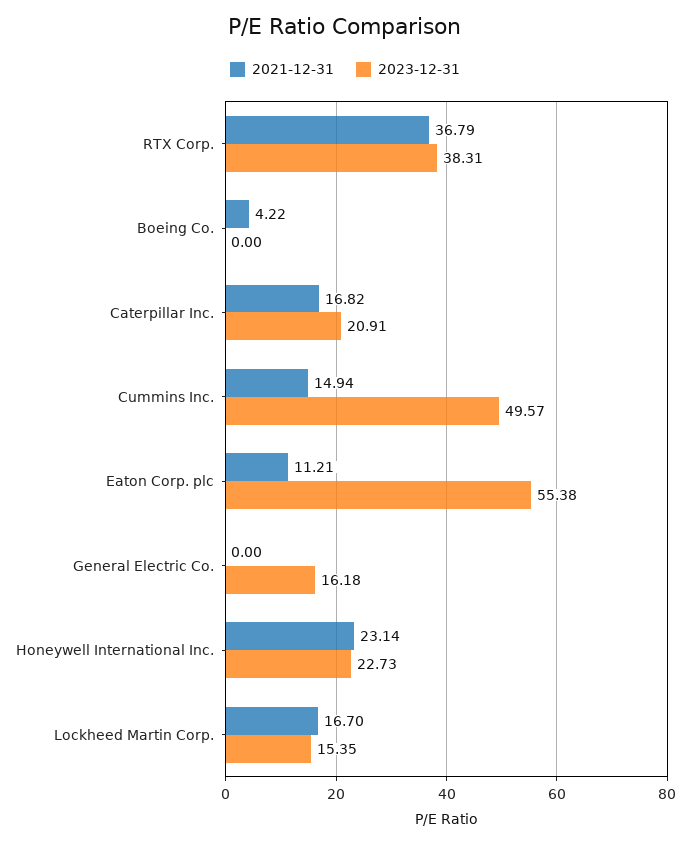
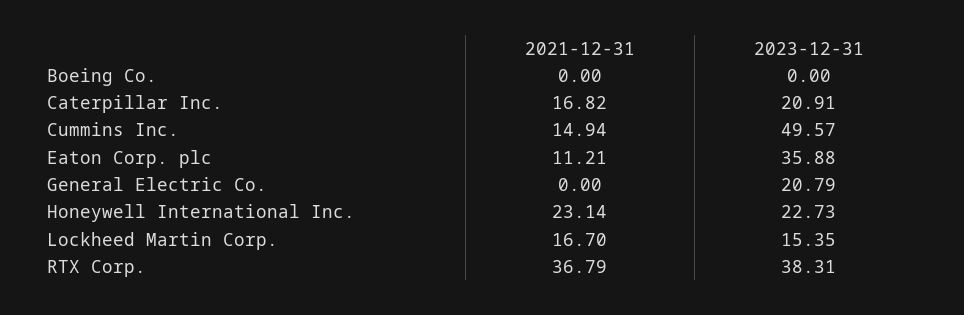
2021-12-31, Boeing Co.: 4.22 -> 0
2023-12-31, Eaton Corp. plc: 55.38 -> 35.88
2023-12-31, General Electric Co.: 16.18 -> 20.79

